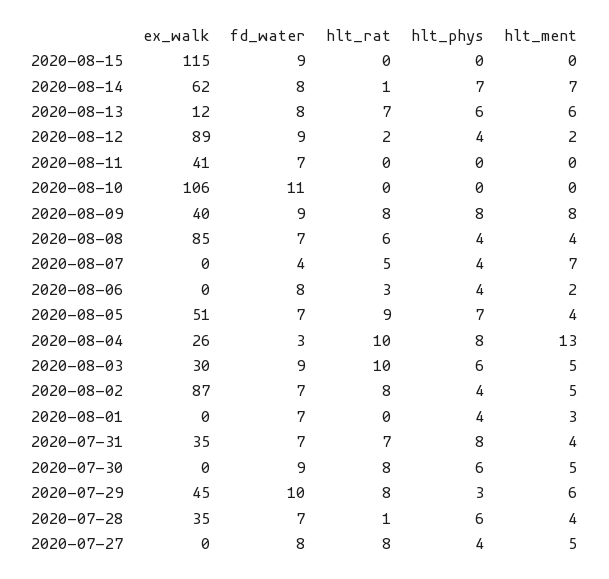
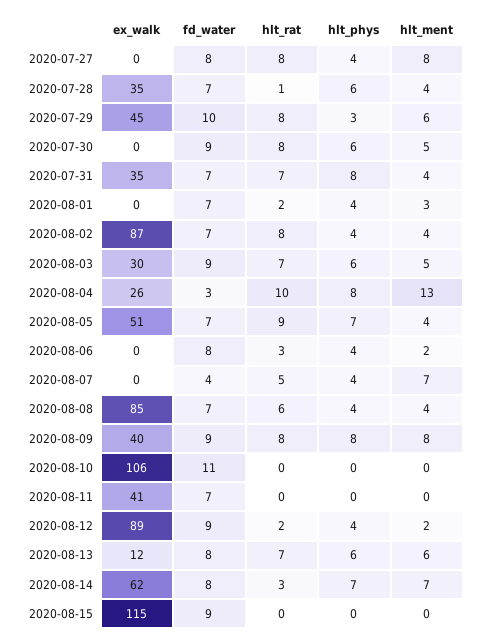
hlt_rat, 2020-08-14: 1 -> 3
hlt_rat, 2020-08-03: 10 -> 7
hlt_ment, 2020-08-02: 5 -> 4
hlt_rat, 2020-08-01: 0 -> 2
hlt_ment, 2020-07-27: 5 -> 8

